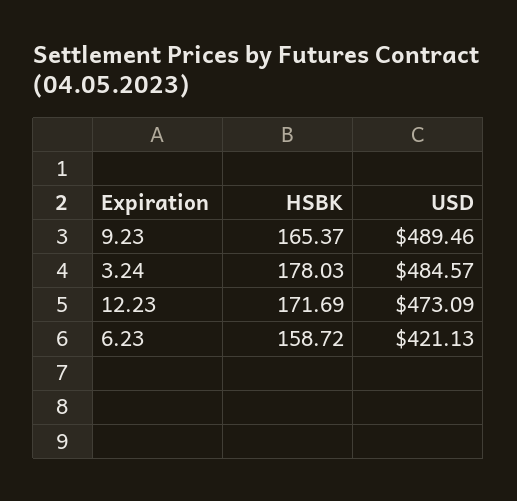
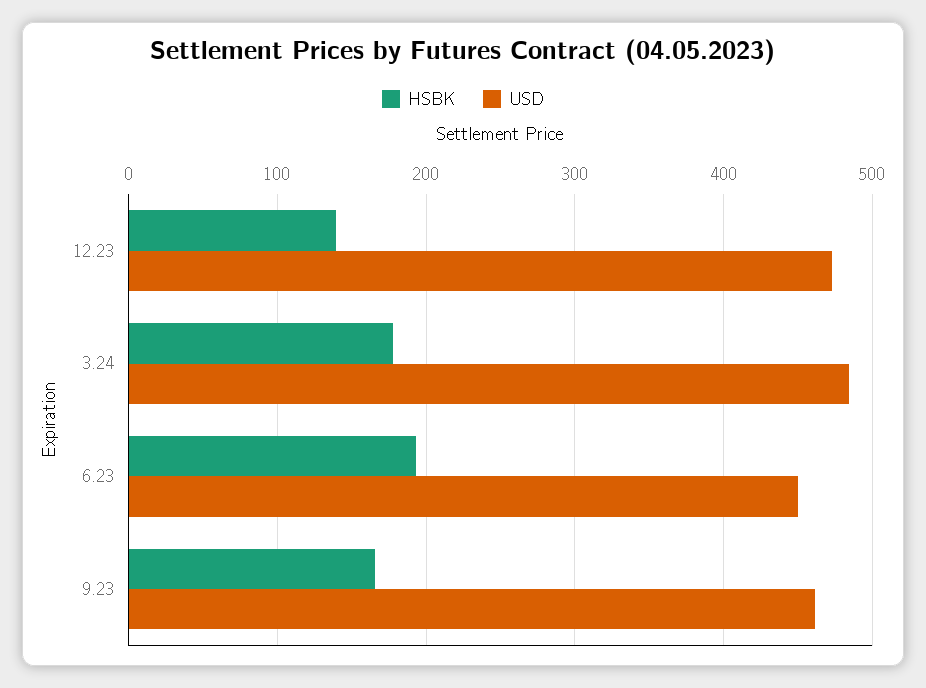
USD, 9.23: 489.46 -> 460
HSBK, 12.23: 171.69 -> 140
HSBK, 6.23: 158.72 -> 190
USD, 6.23: 421.13 -> 450

